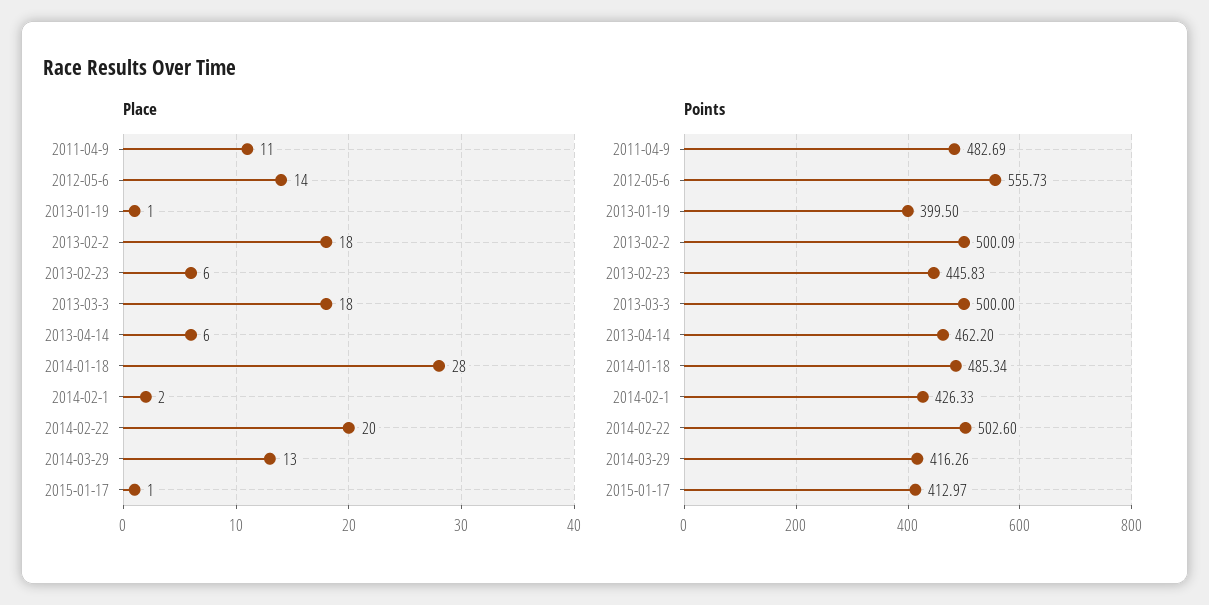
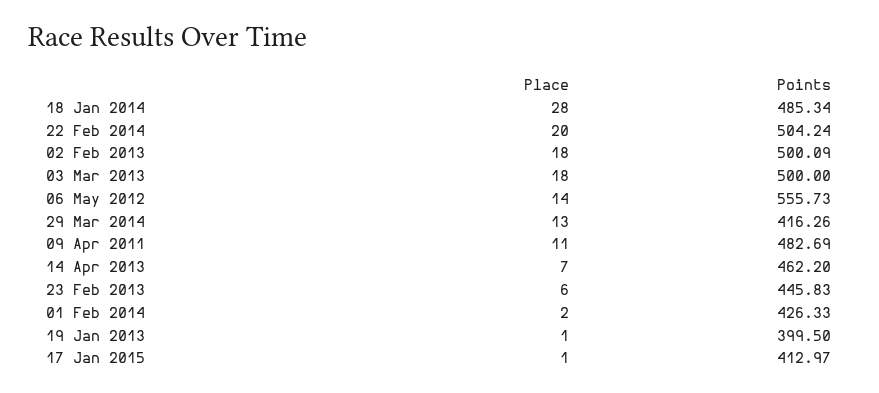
Place, 2013-04-14: 6 -> 7
Points, 2014-02-22: 502.6 -> 504.24

